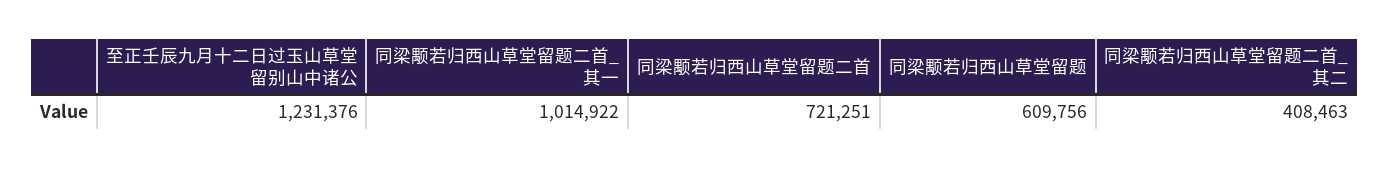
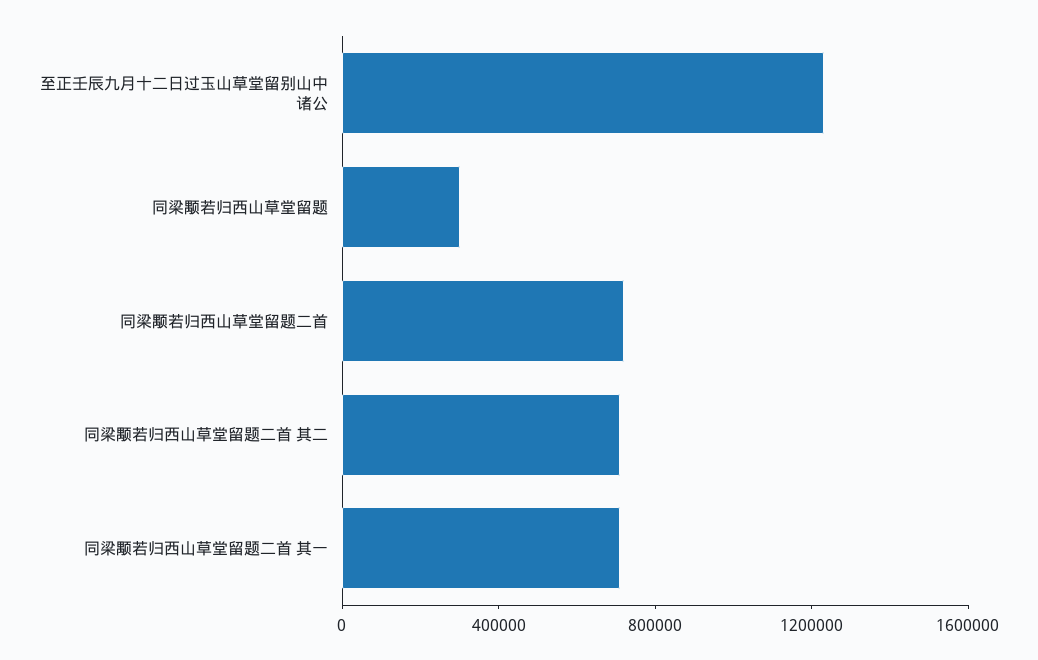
同梁颙若归西山草堂留题二首_其一: 1014922 -> 700000
同梁颙若归西山草堂留题: 609756 -> 300000
同梁颙若归西山草堂留题二首_其二: 408463 -> 700000

